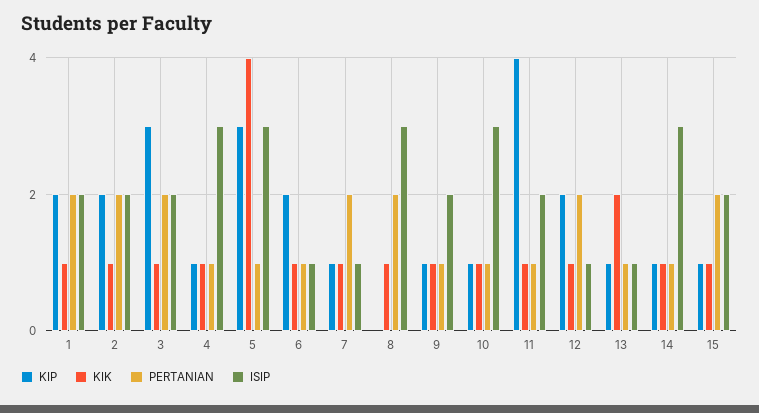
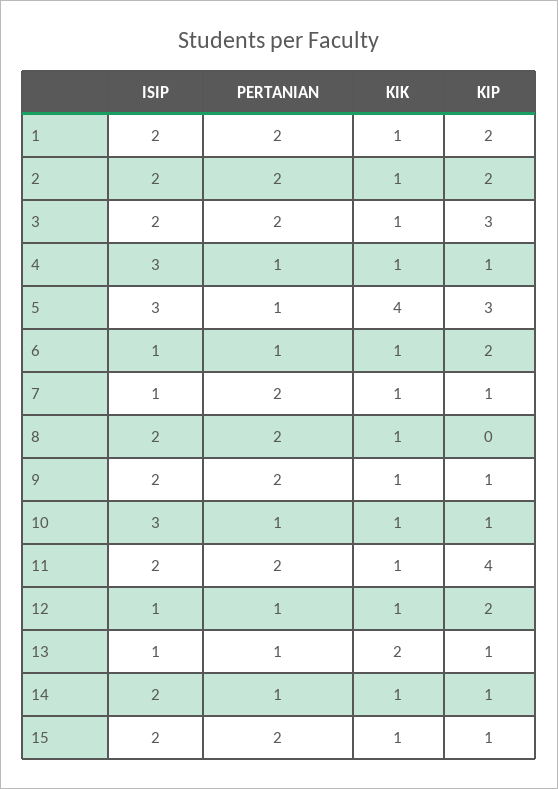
ISIP, 8: 3 -> 2
PERTANIAN, 9: 1 -> 2
PERTANIAN, 11: 1 -> 2
PERTANIAN, 12: 2 -> 1
ISIP, 14: 3 -> 2

